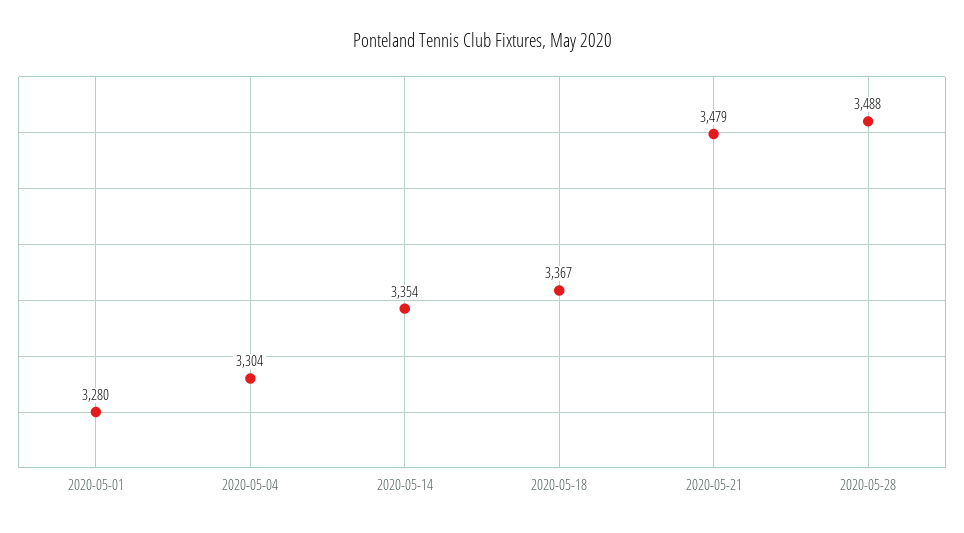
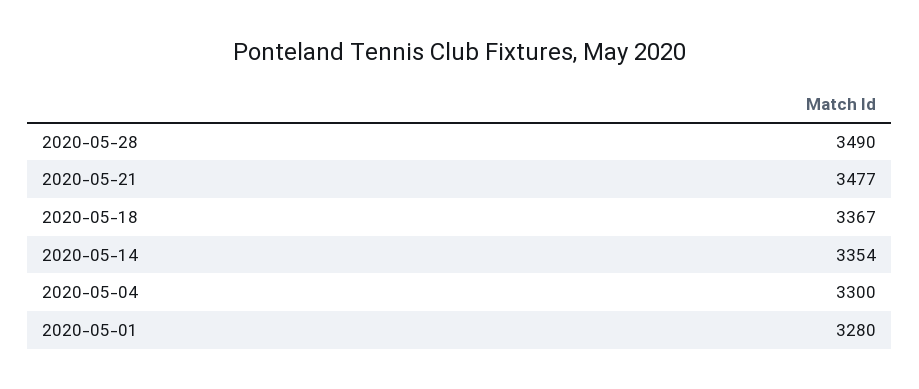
2020-05-04: 3304 -> 3300
2020-05-21: 3479 -> 3477
2020-05-28: 3488 -> 3490

